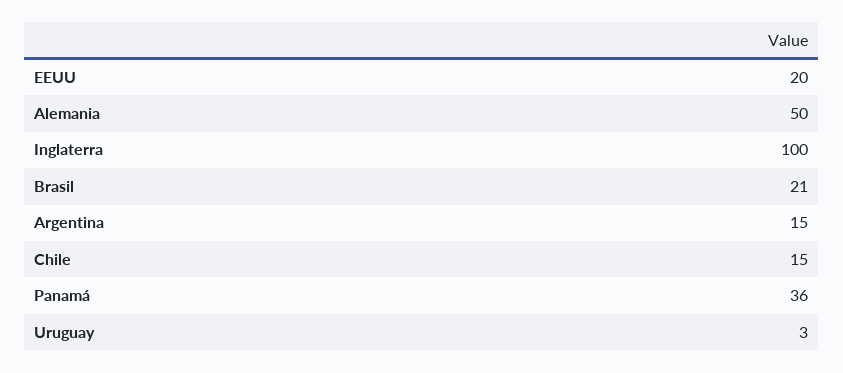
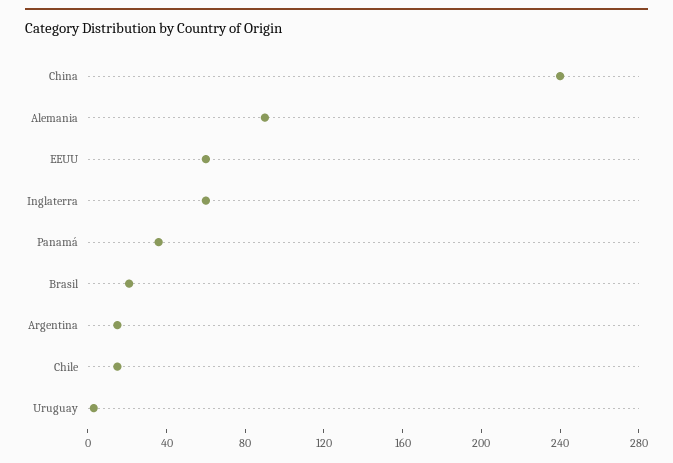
EEUU: 20 -> 60
Alemania: 50 -> 90
Inglaterra: 100 -> 60
China: none -> 240

